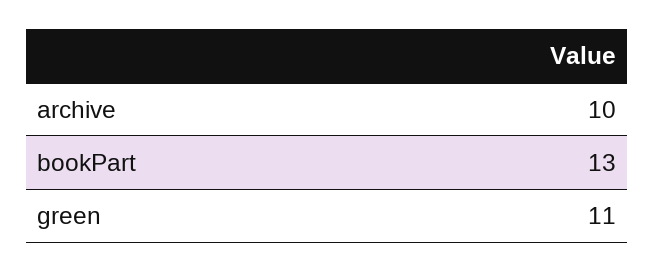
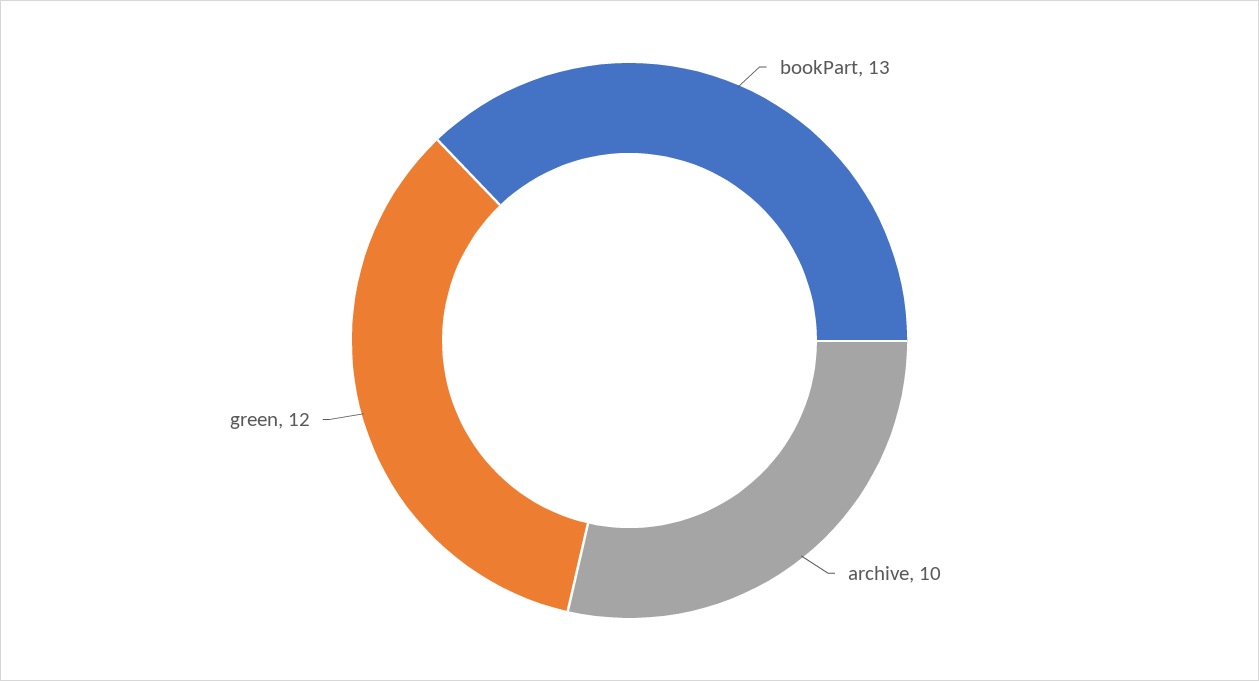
green: 11 -> 12

